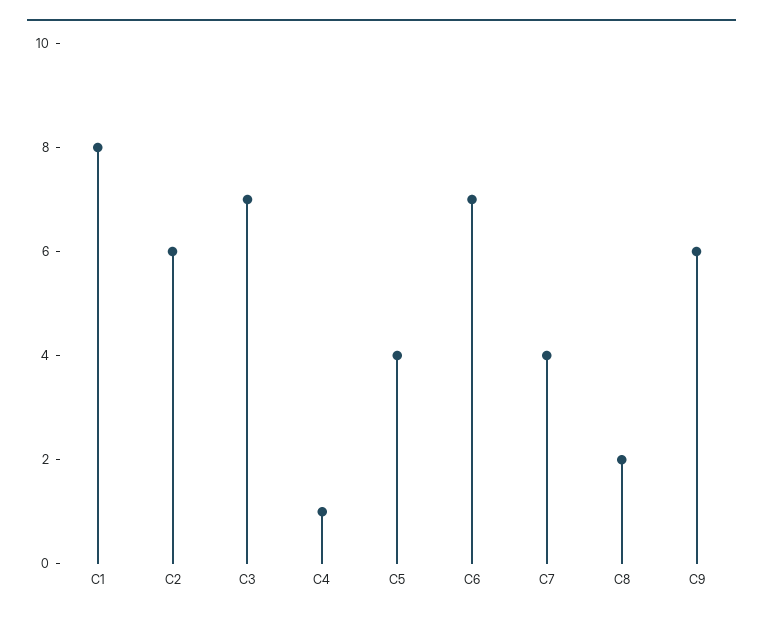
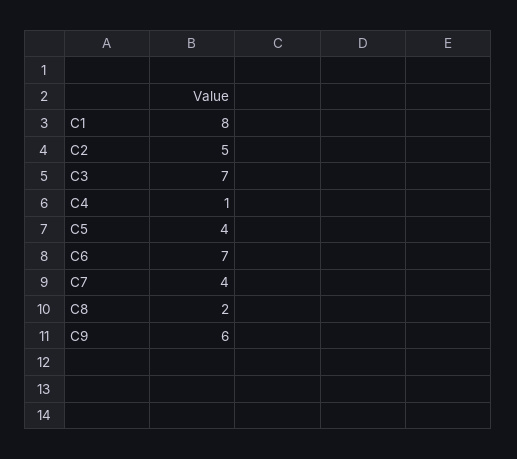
C2: 6 -> 5

